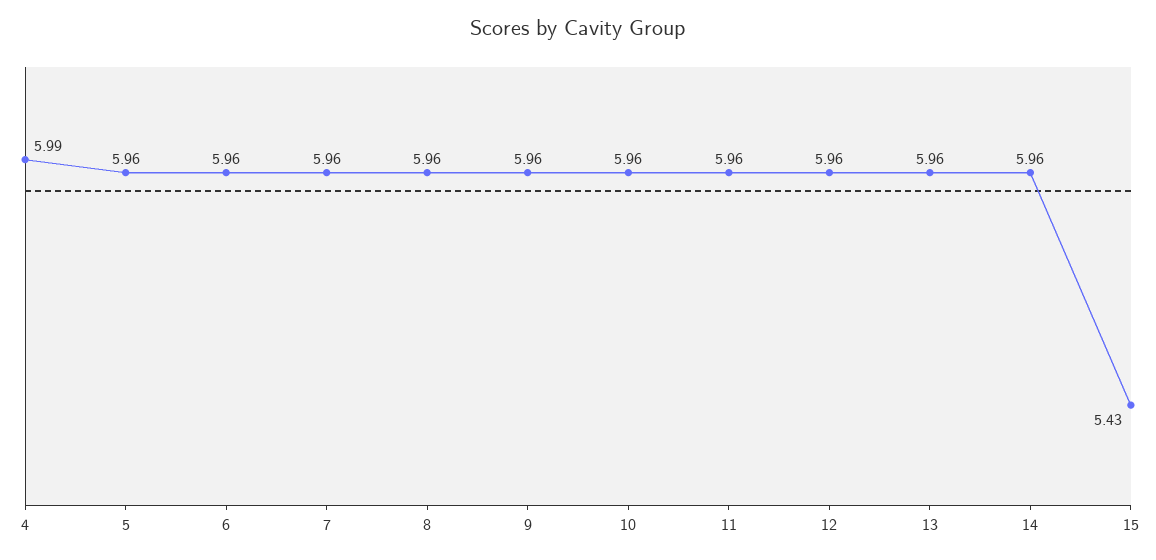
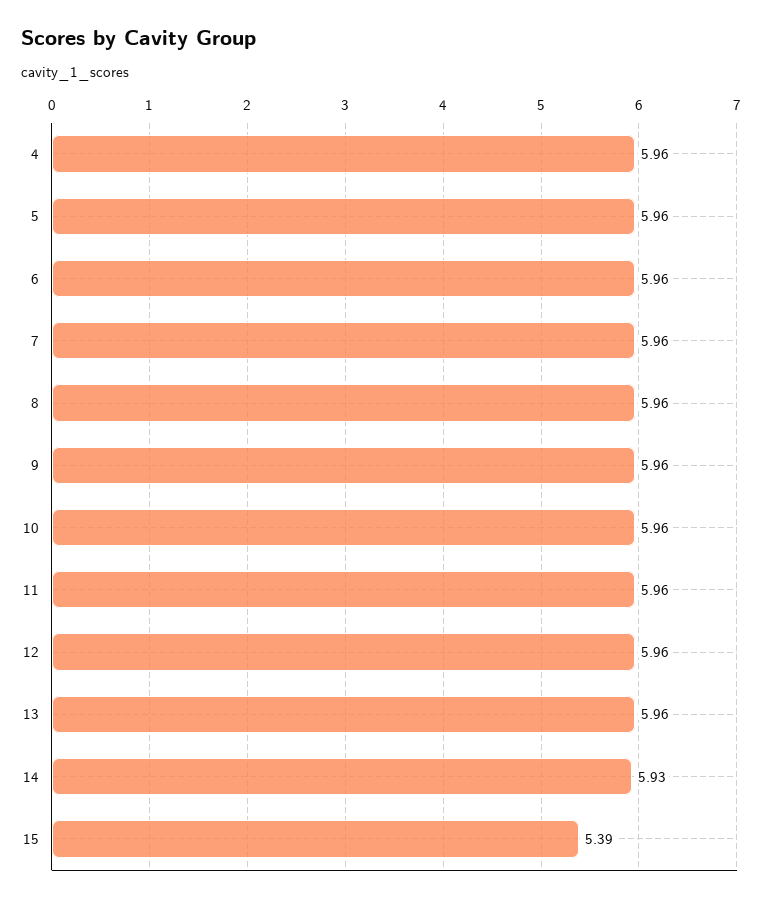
4: 5.99 -> 5.96
14: 5.96 -> 5.93
15: 5.43 -> 5.39

